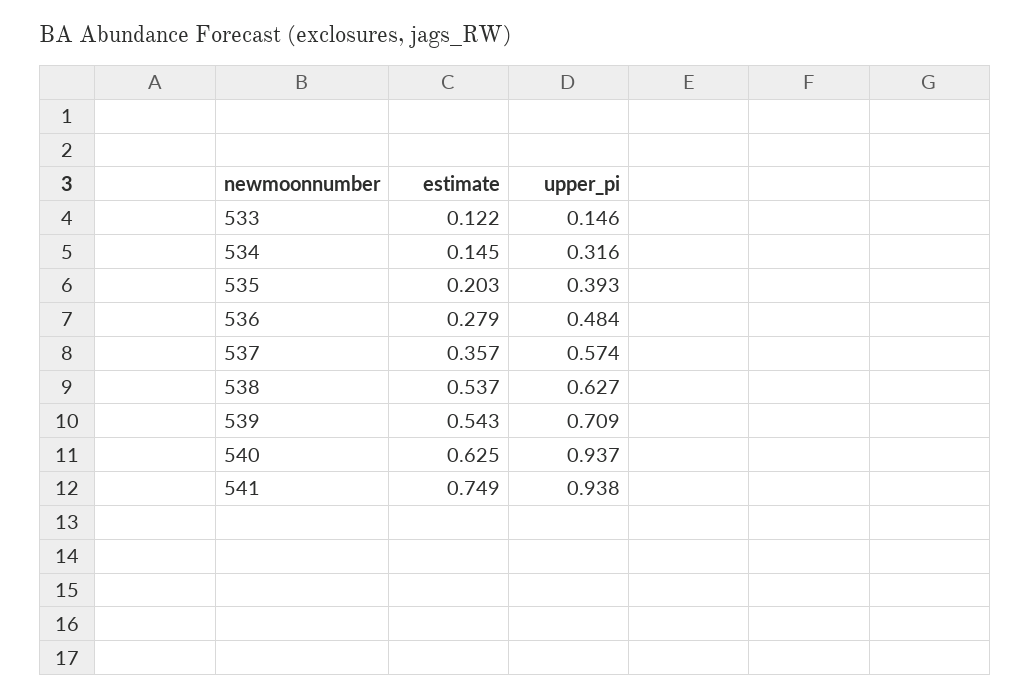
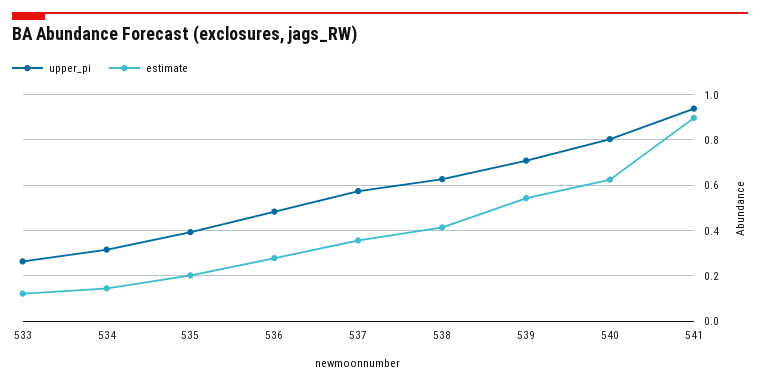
upper_pi, 533: 0.146 -> 0.25
estimate, 538: 0.537 -> 0.4
upper_pi, 540: 0.937 -> 0.8
estimate, 541: 0.749 -> 0.9

